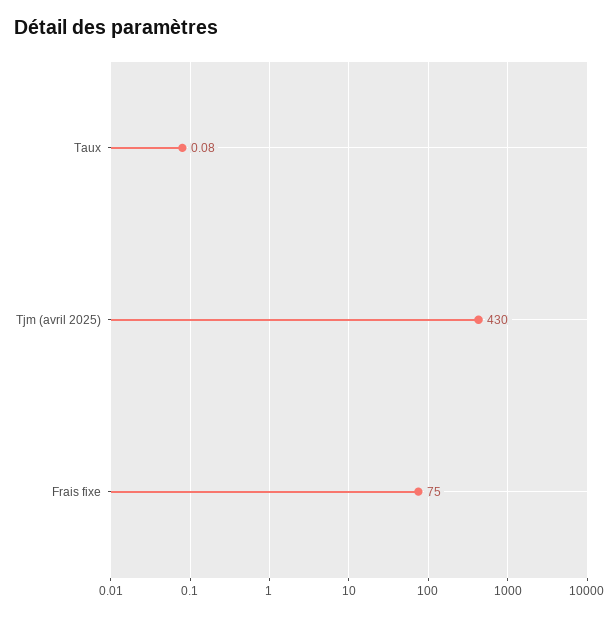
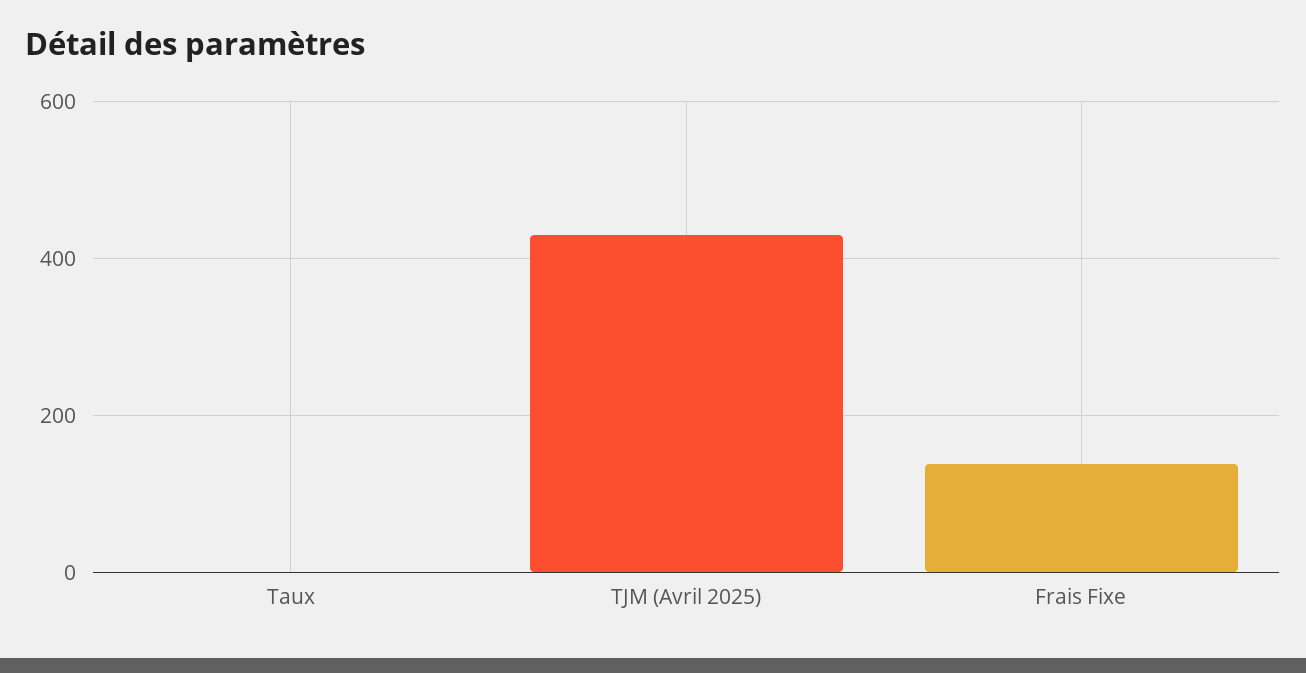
Frais fixe: 75 -> 140

